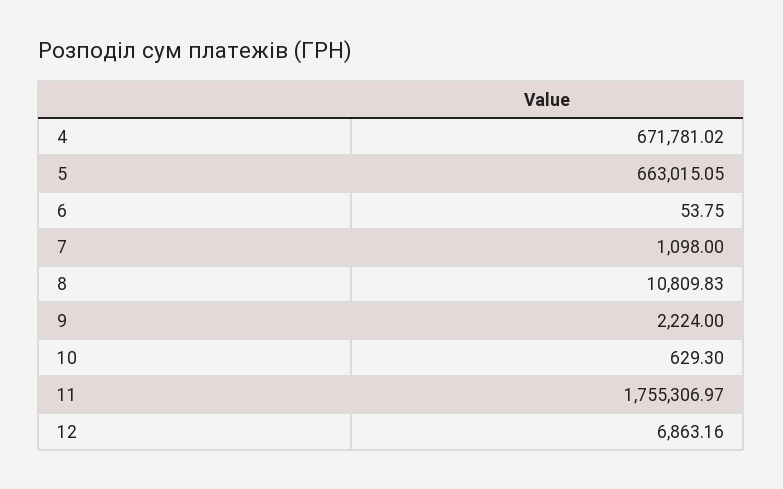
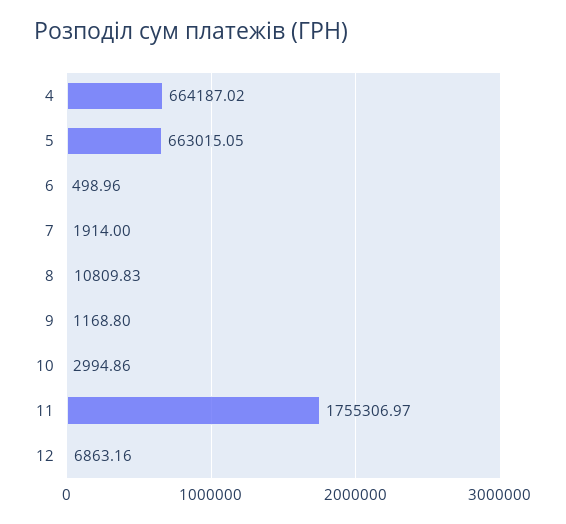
4: 671781.02 -> 664187.02
6: 53.75 -> 498.96
7: 1098 -> 1914
9: 2224 -> 1168.8
10: 629.3 -> 2994.86

